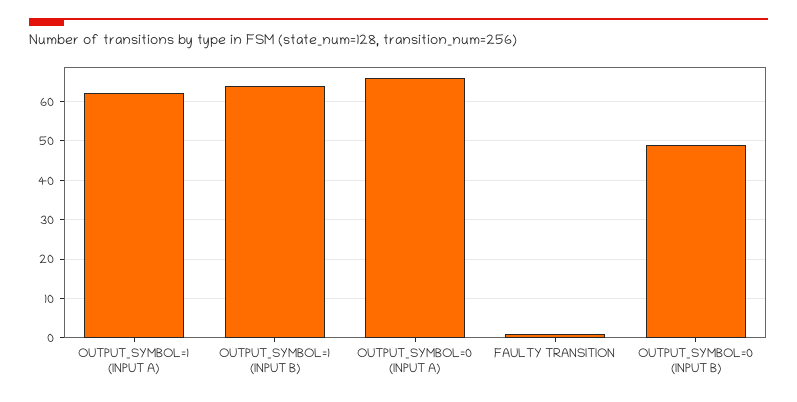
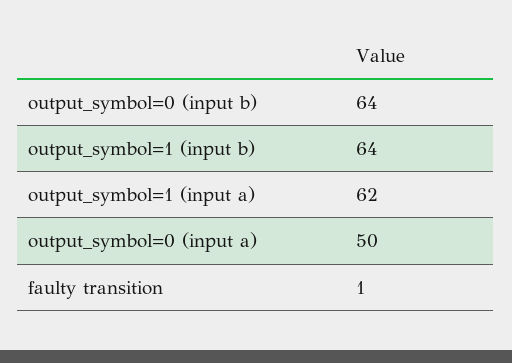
OUTPUT_SYMBOL=0 (INPUT A): 65 -> 50
OUTPUT_SYMBOL=0 (INPUT B): 50 -> 64

